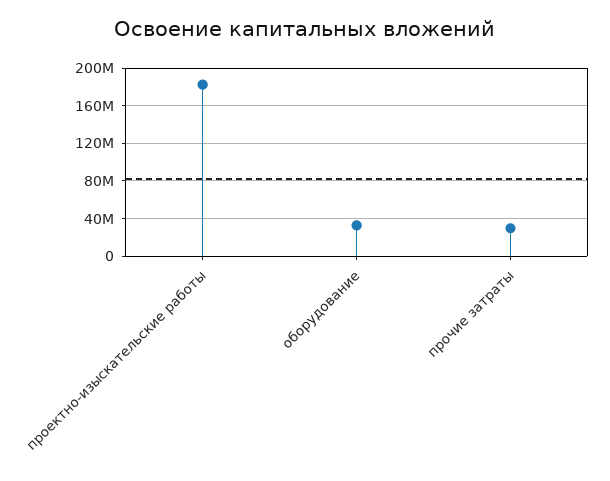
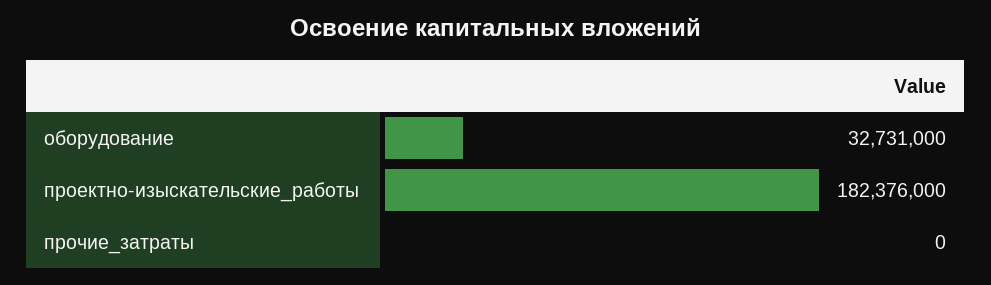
прочие затраты: 30000000 -> 0

